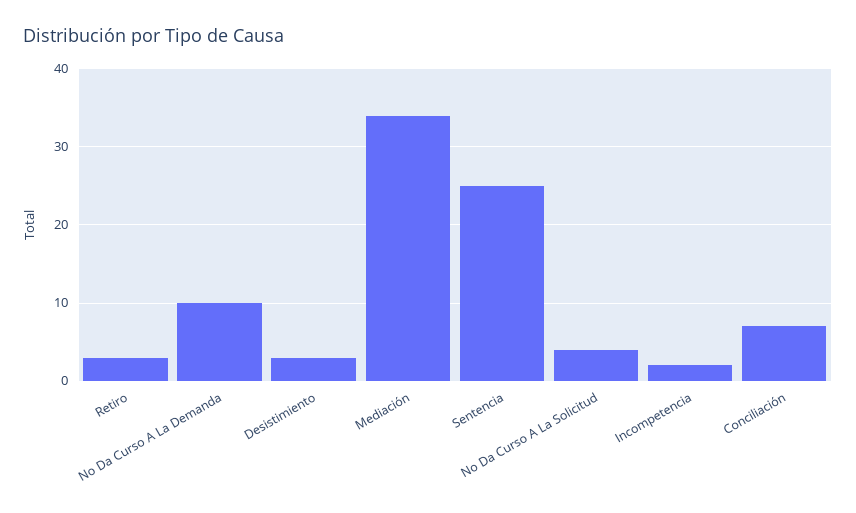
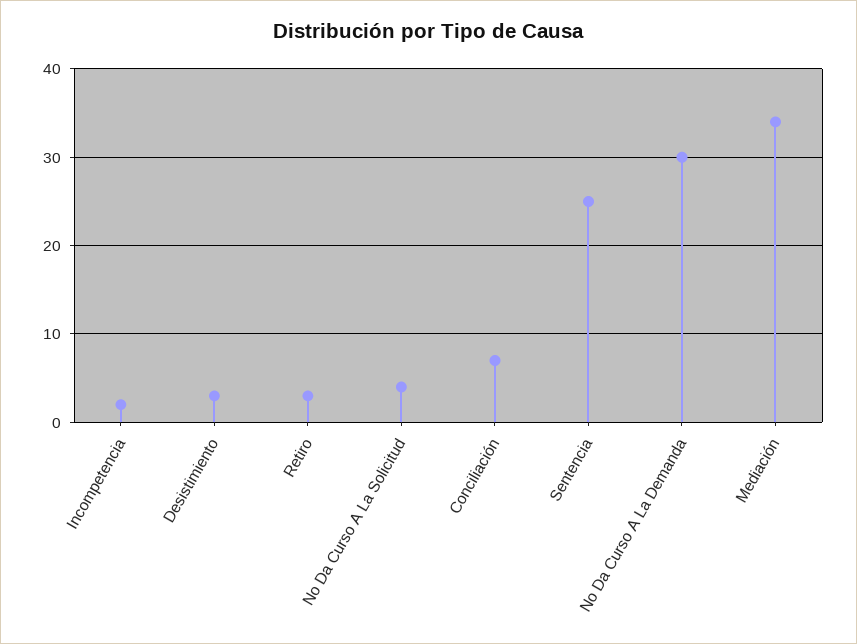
No Da Curso A La Demanda: 10 -> 30

